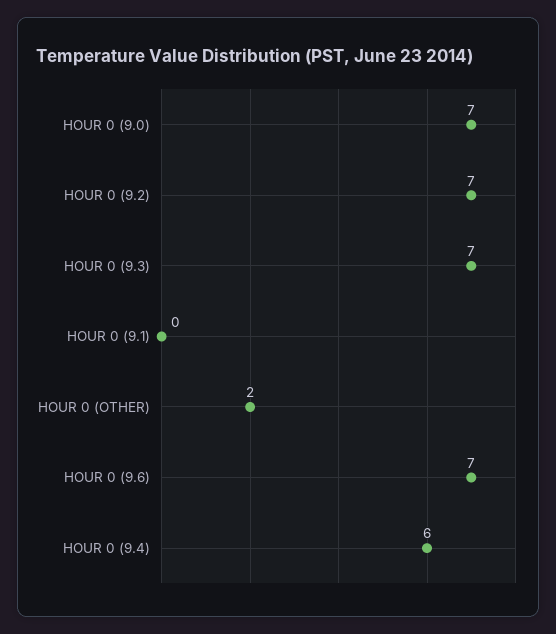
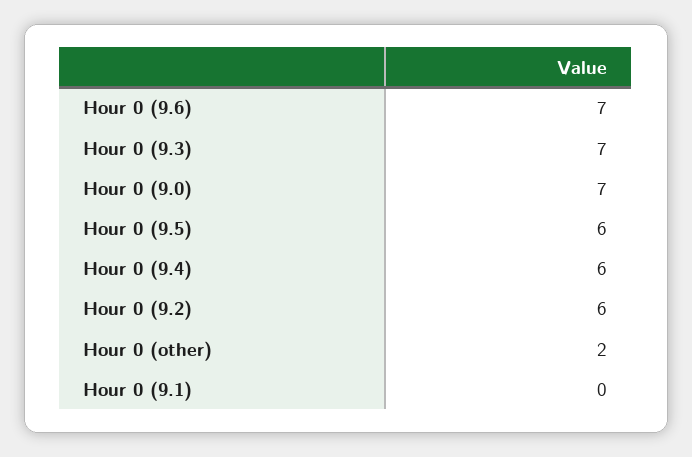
HOUR 0 (9.2): 7 -> 6
Hour 0 (9.5): none -> 6

